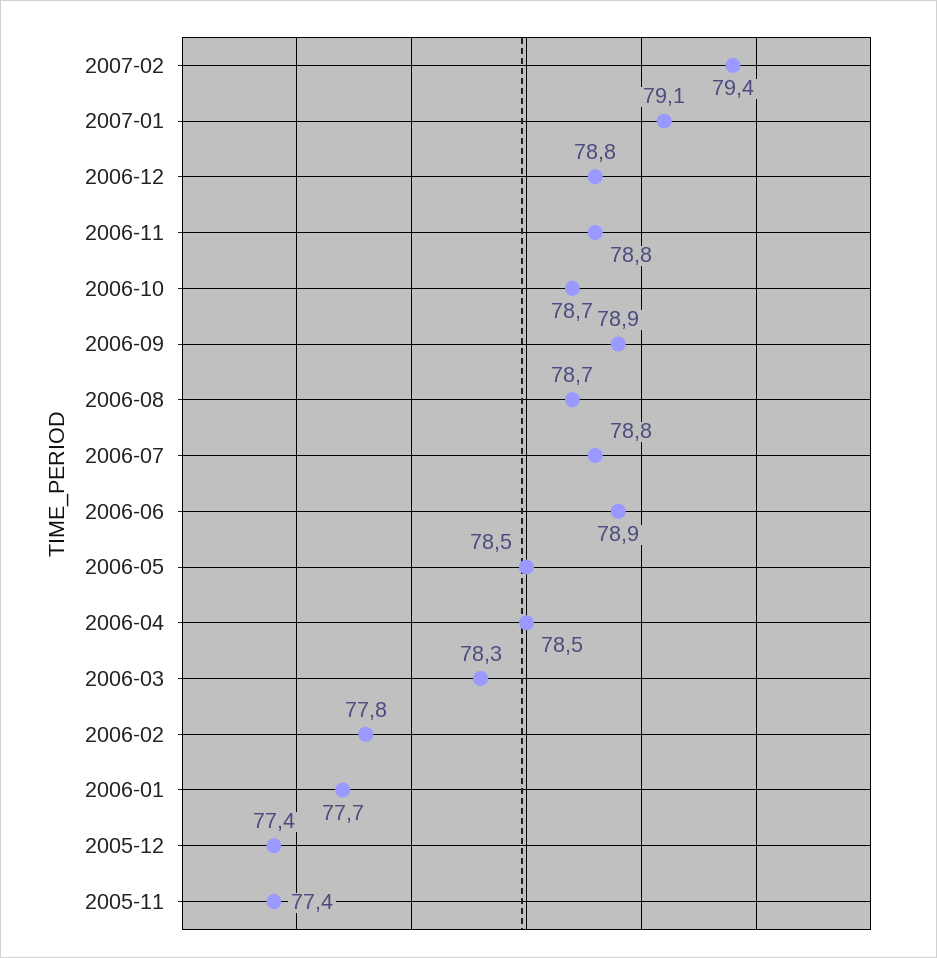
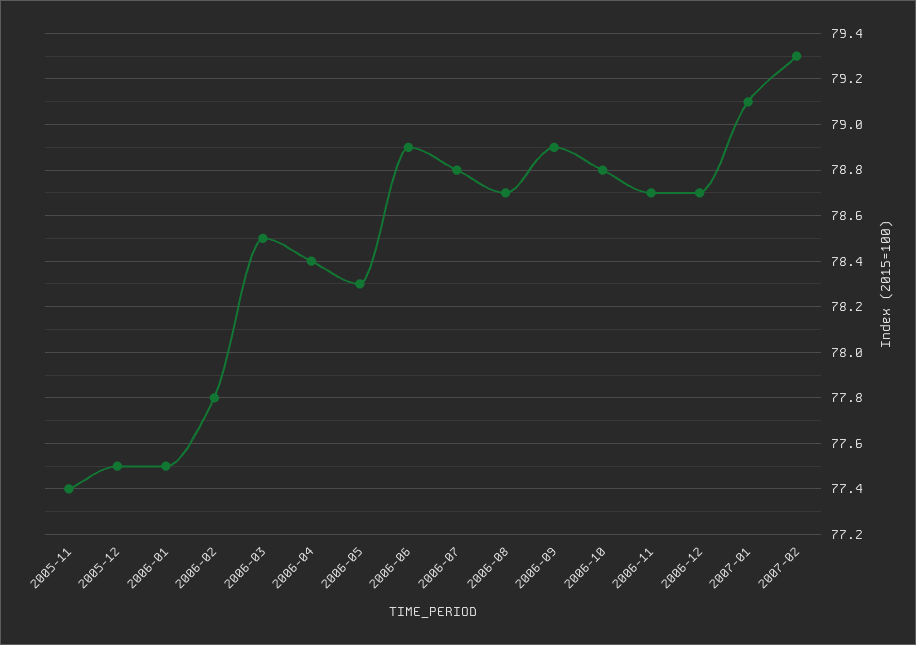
2007-02: 79.4 -> 79.3
2006-12: 78.8 -> 78.7
2006-11: 78.8 -> 78.7
2006-10: 78.7 -> 78.8
2006-05: 78.5 -> 78.3
2006-04: 78.5 -> 78.4
2006-03: 78.3 -> 78.5
2006-01: 77.7 -> 77.5
2005-12: 77.4 -> 77.5

